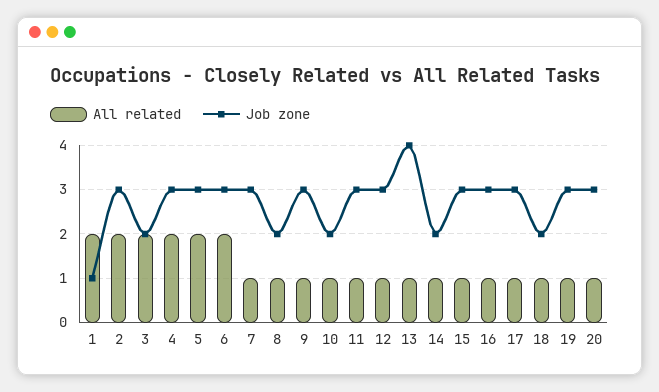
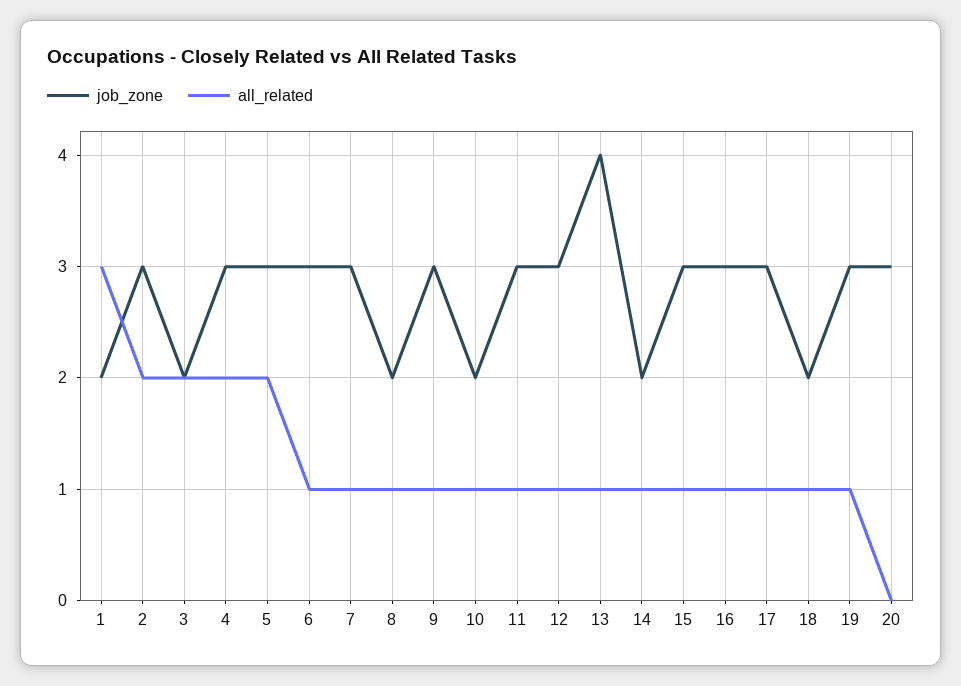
All related, 1: 2 -> 3
Job zone, 1: 1 -> 2
All related, 6: 2 -> 1
All related, 20: 1 -> 0

